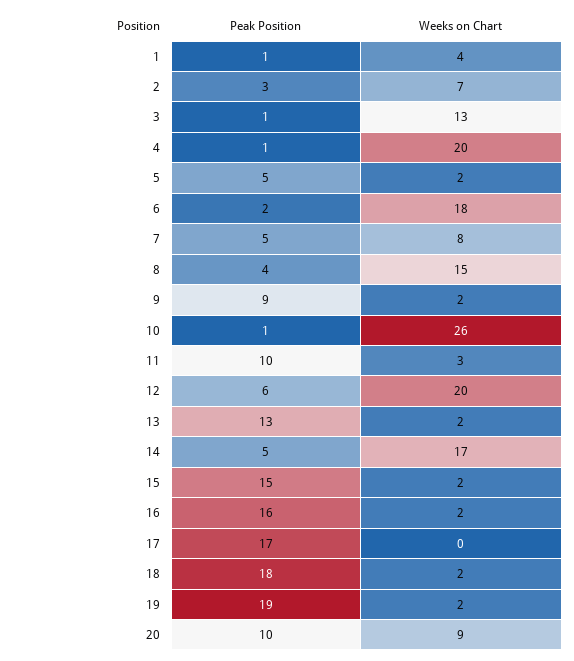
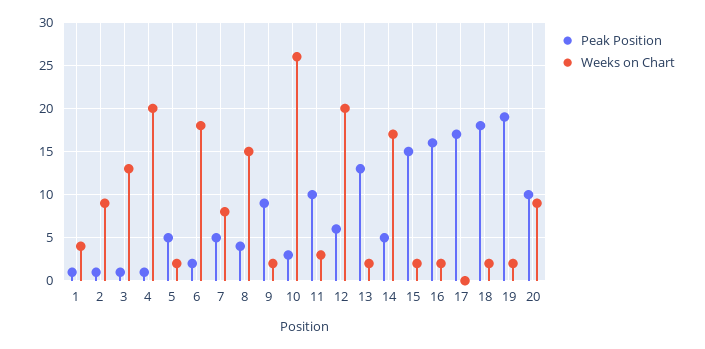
Peak Position, 2: 3 -> 1
Weeks on Chart, 2: 7 -> 9
Peak Position, 10: 1 -> 3

